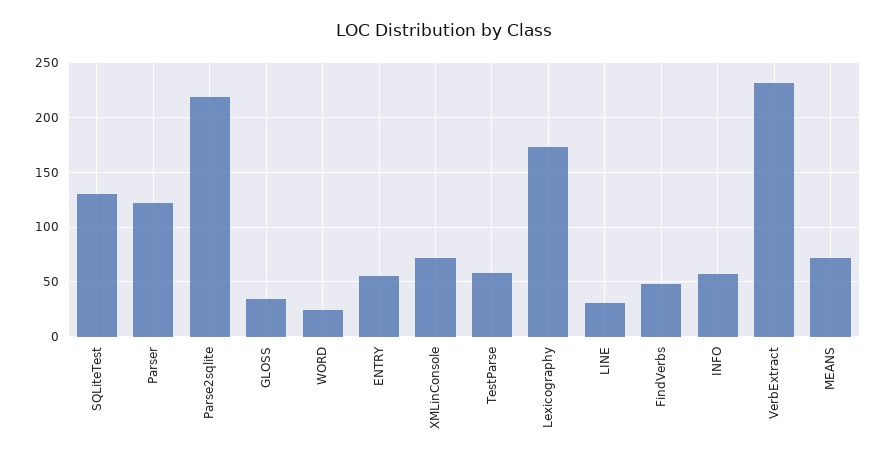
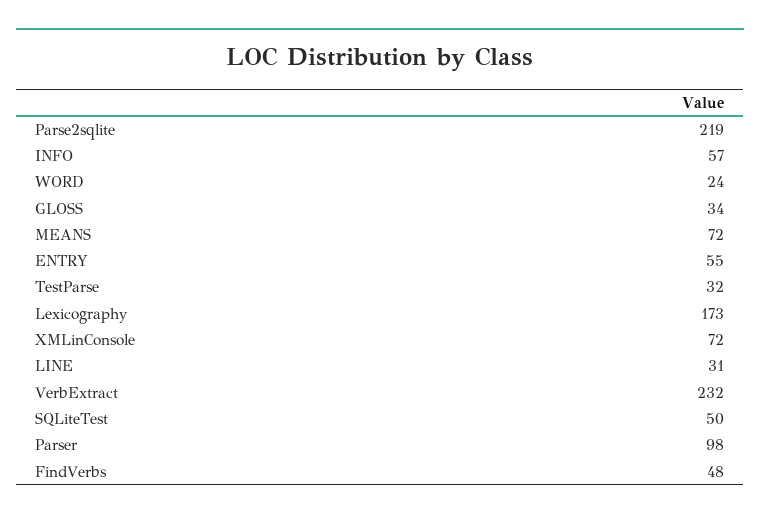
SQLiteTest: 130 -> 50
Parser: 120 -> 98
TestParse: 60 -> 32

